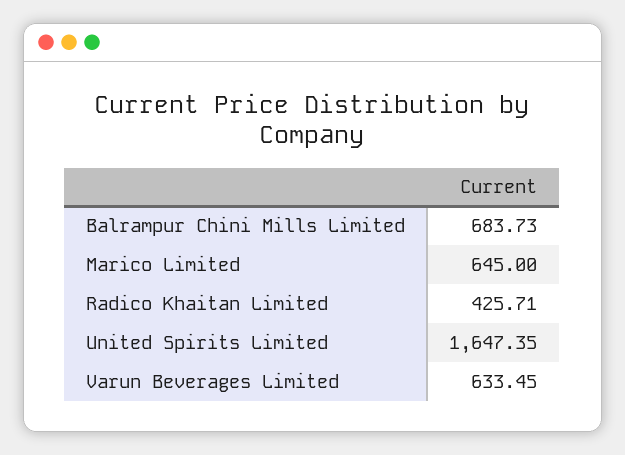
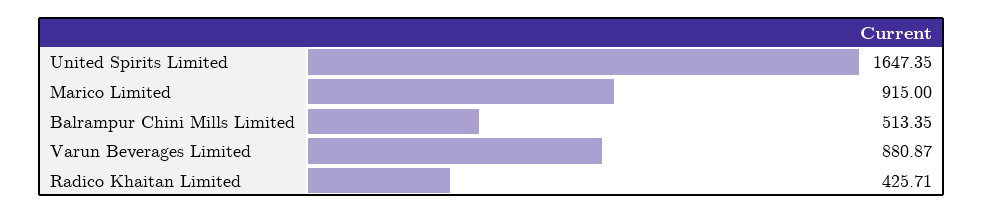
Balrampur Chini Mills Limited: 683.73 -> 513.35
Marico Limited: 645 -> 915
Varun Beverages Limited: 633.45 -> 880.87

